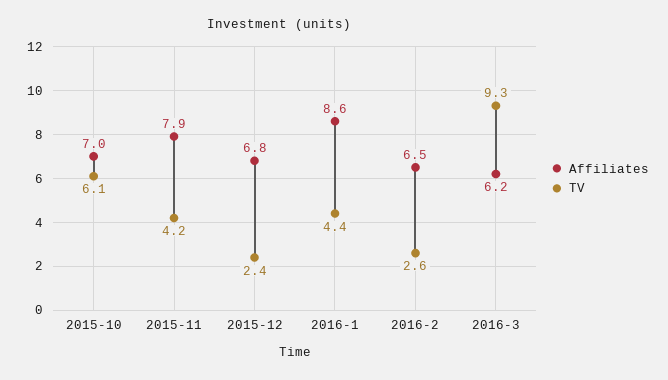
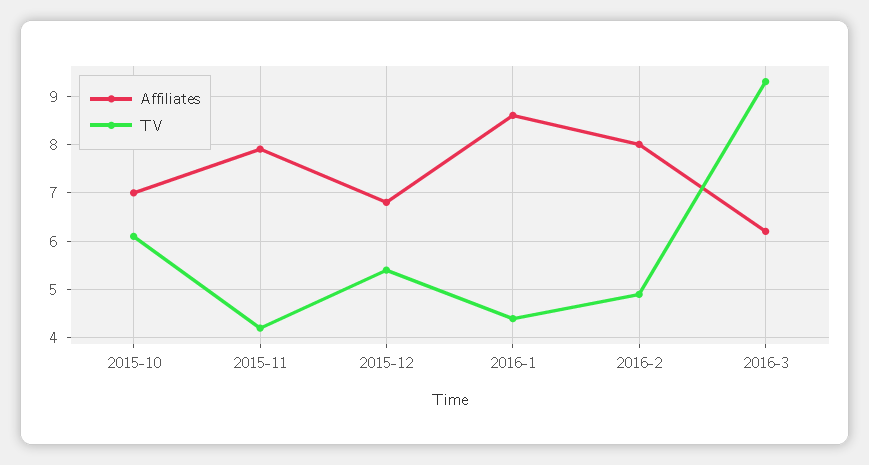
TV, 2015-12: 2.4 -> 5.5
Affiliates, 2016-2: 6.5 -> 8
TV, 2016-2: 2.6 -> 5

